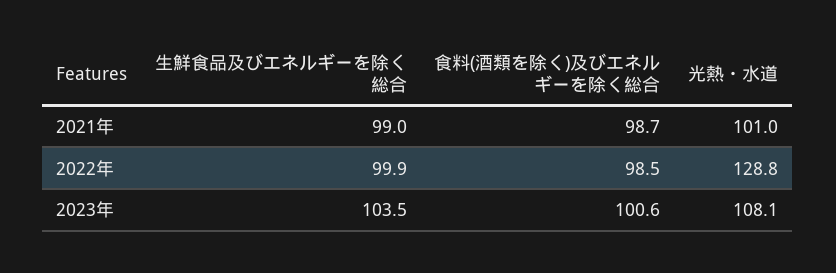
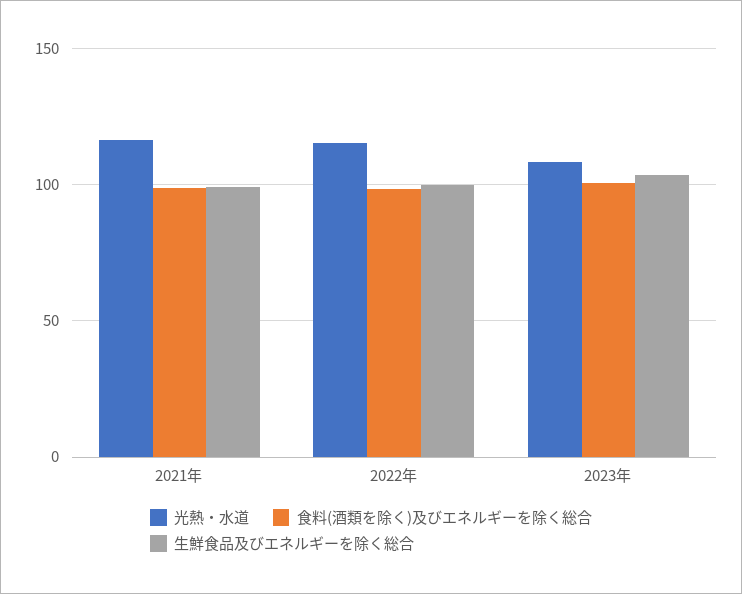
光熱・水道, 2021年: 101 -> 115
光熱・水道, 2022年: 128.8 -> 115

